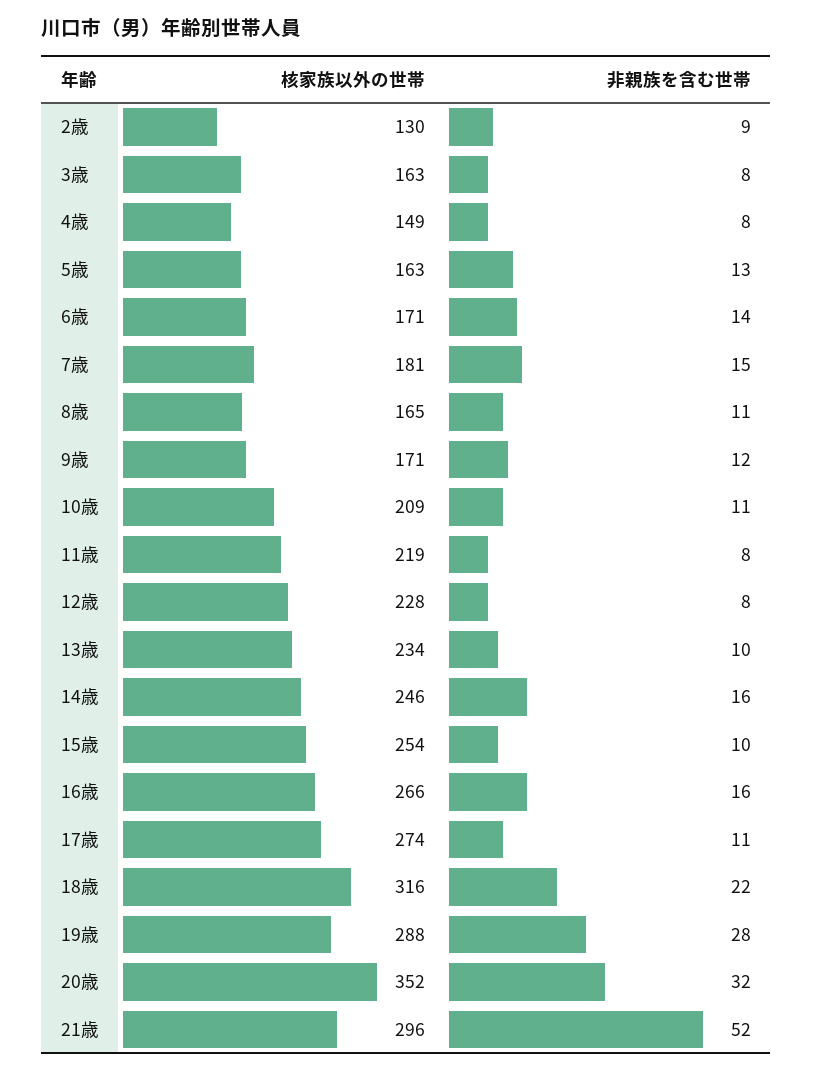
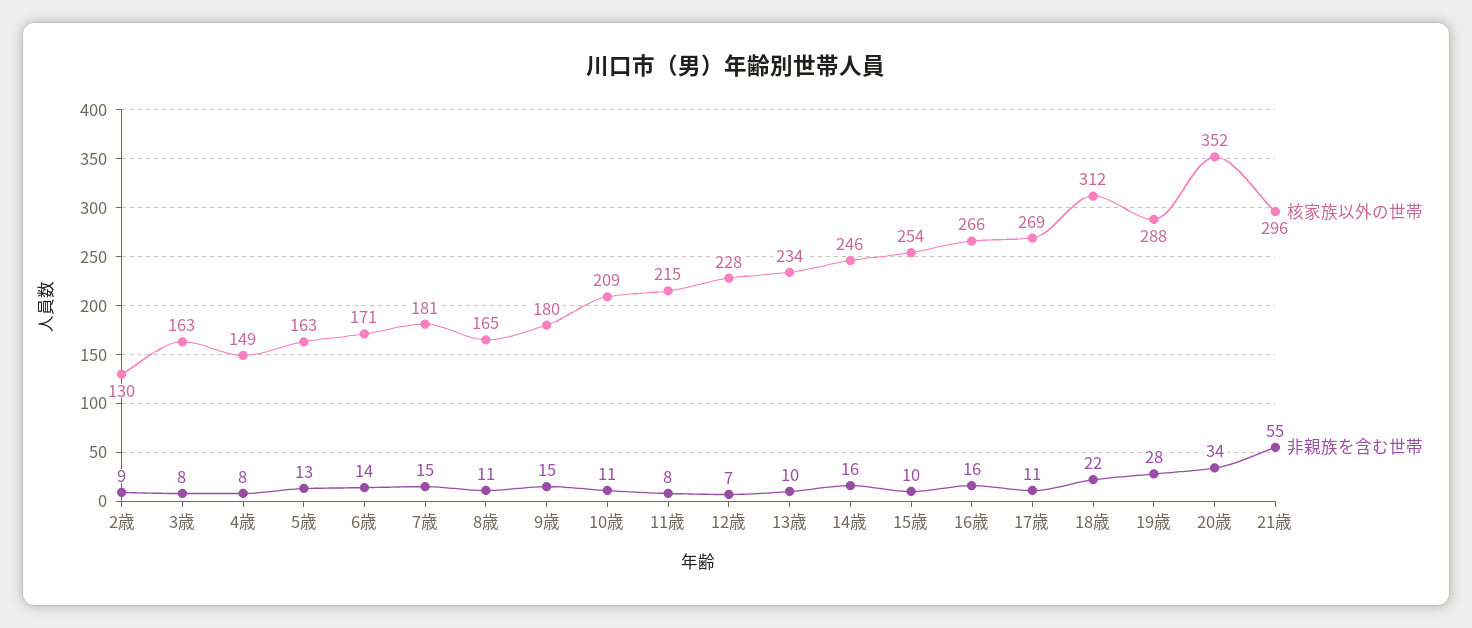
核家族以外の世帯, 9歳: 171 -> 180
非親族を含む世帯, 9歳: 12 -> 15
核家族以外の世帯, 11歳: 219 -> 215
非親族を含む世帯, 12歳: 8 -> 7
核家族以外の世帯, 17歳: 274 -> 269
核家族以外の世帯, 18歳: 316 -> 312
非親族を含む世帯, 20歳: 32 -> 34
非親族を含む世帯, 21歳: 52 -> 55

